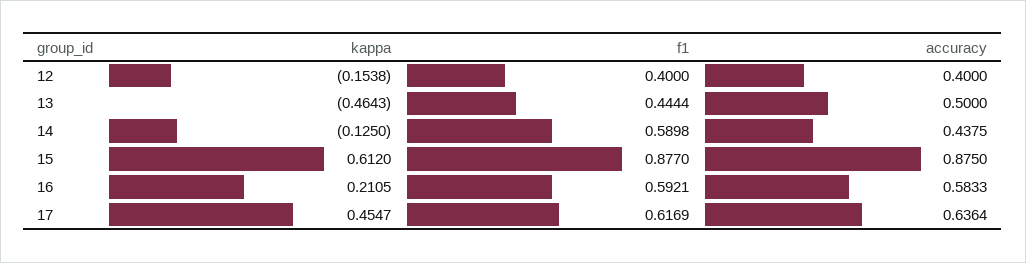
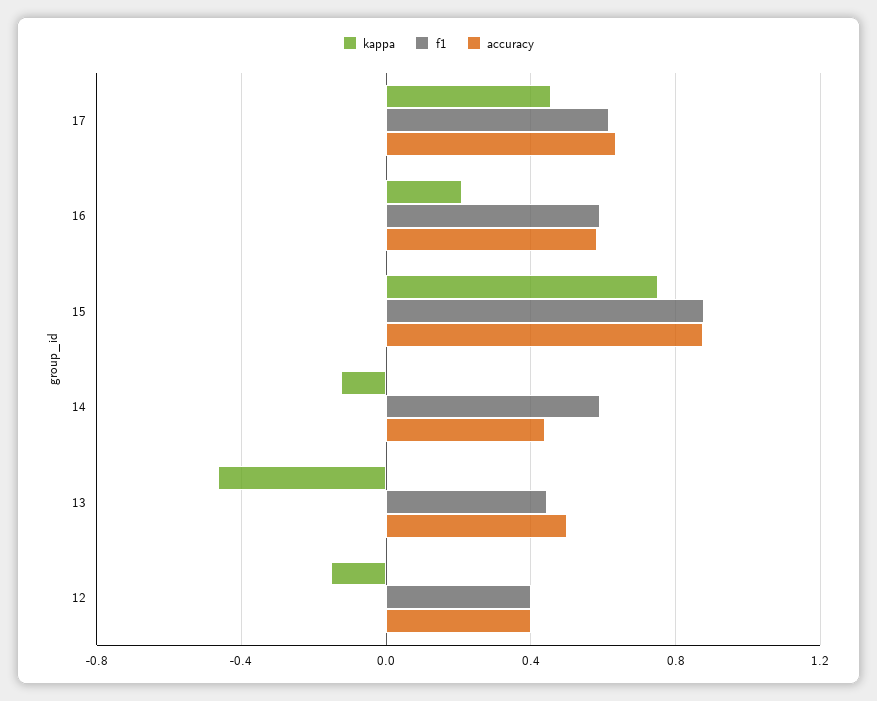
kappa, 15: 0.612 -> 0.75

